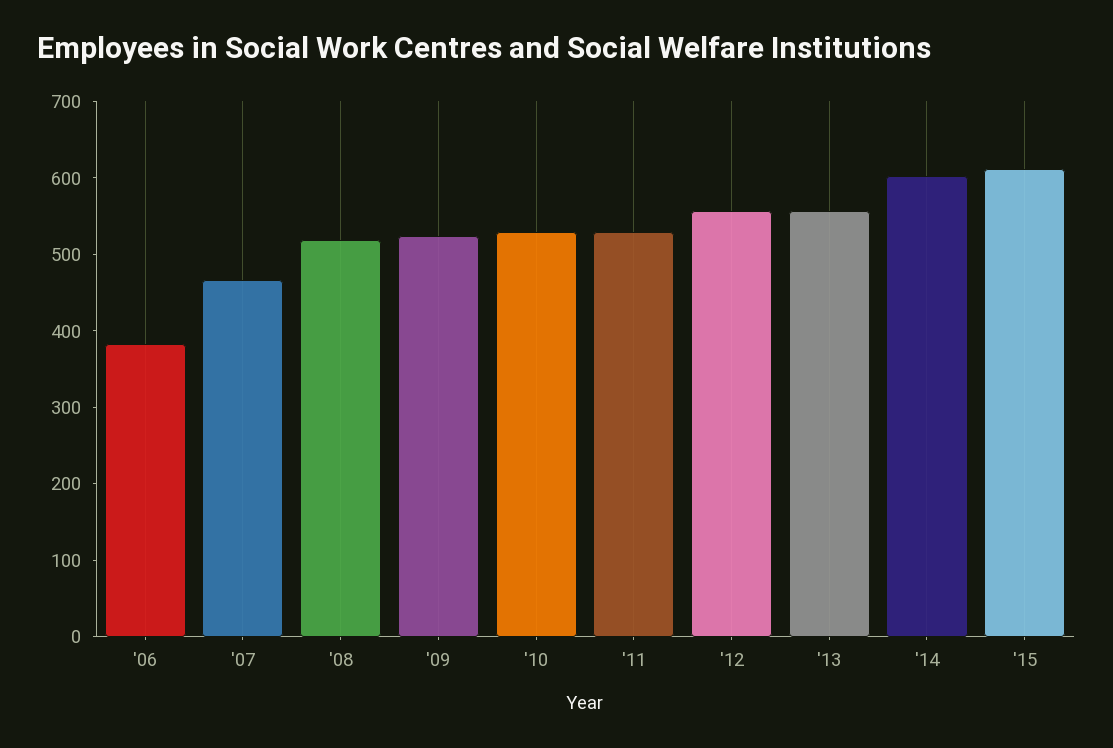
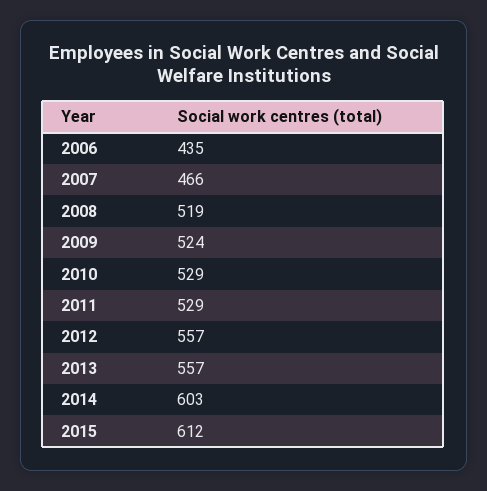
'06: 380 -> 435

